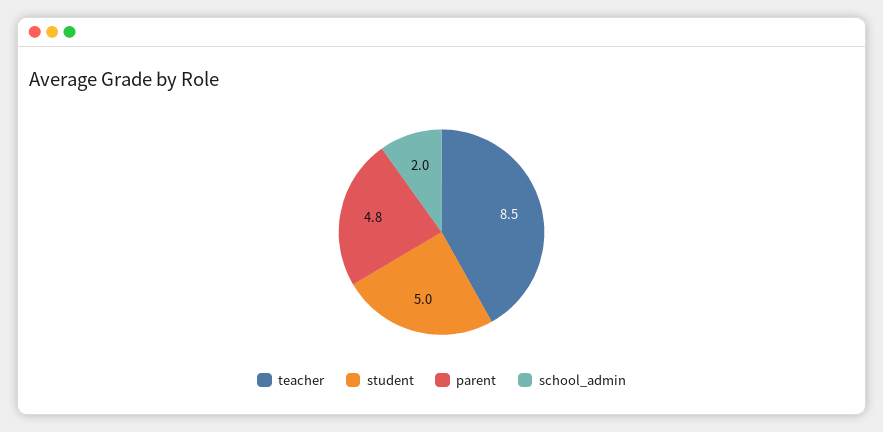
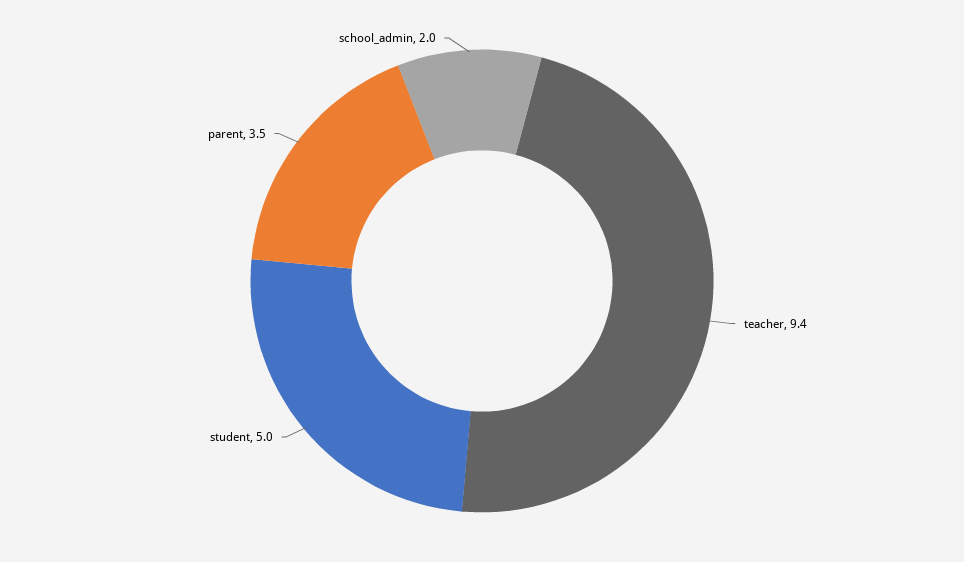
teacher: 8.5 -> 9.4
parent: 4.8 -> 3.5

